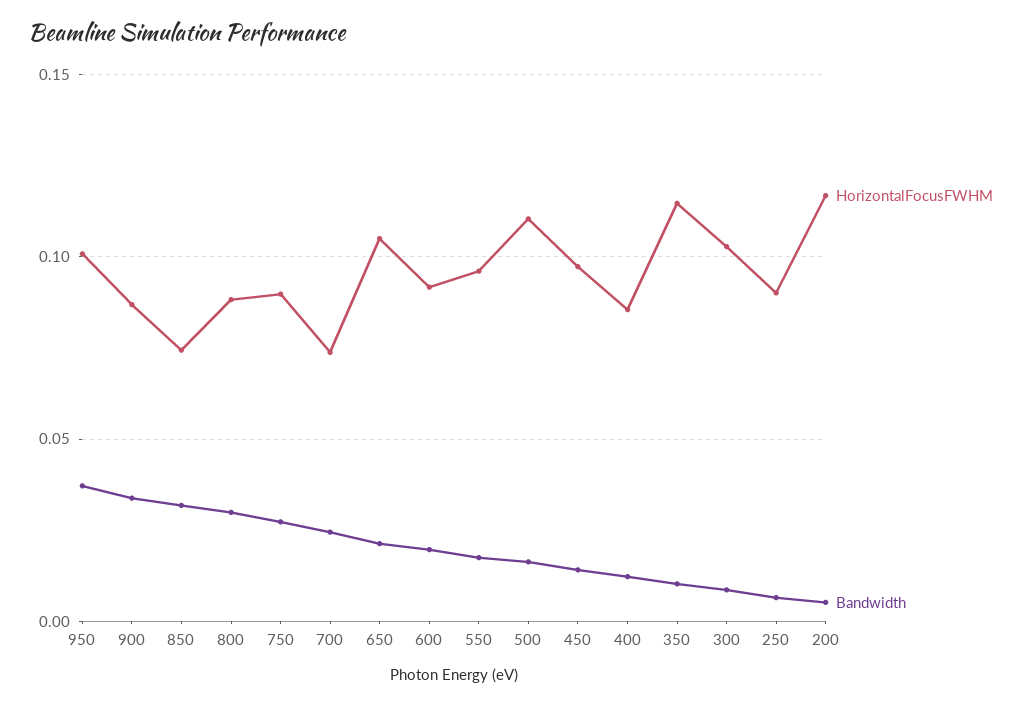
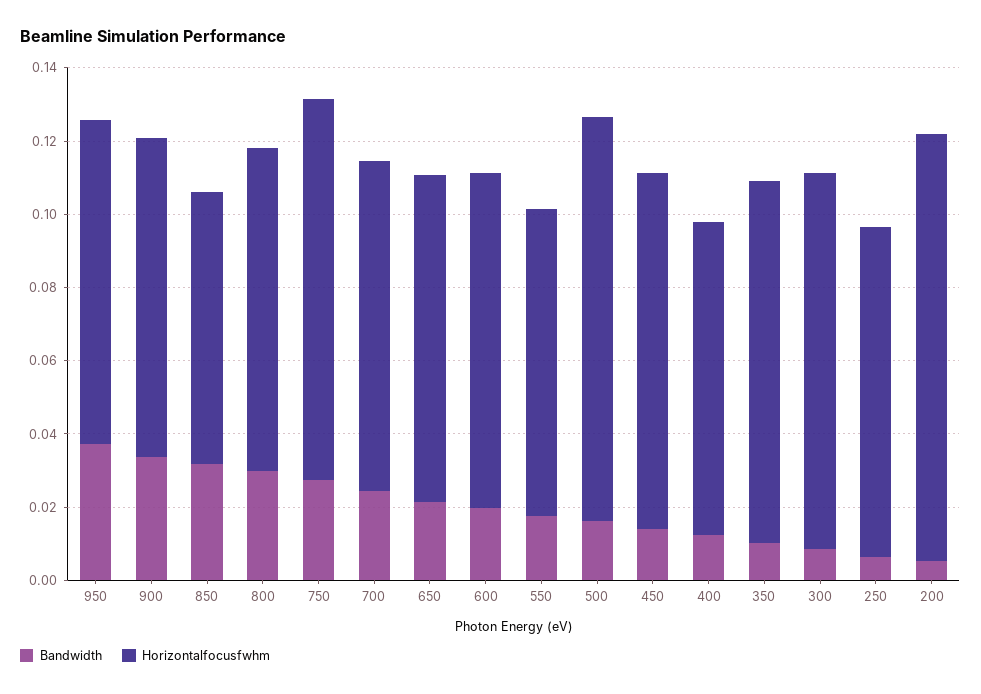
HorizontalFocusFWHM, 950: 0.1 -> 0.09
HorizontalFocusFWHM, 750: 0.09 -> 0.105
HorizontalFocusFWHM, 700: 0.075 -> 0.09
HorizontalFocusFWHM, 650: 0.105 -> 0.09
HorizontalFocusFWHM, 550: 0.095 -> 0.085
HorizontalFocusFWHM, 350: 0.115 -> 0.1

